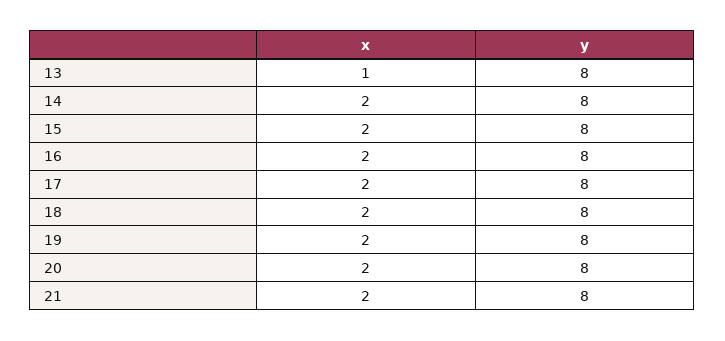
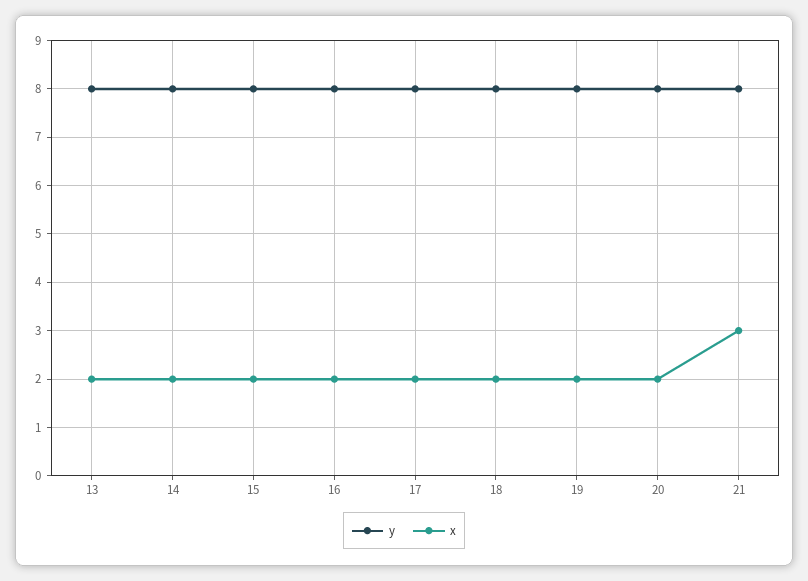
x, 13: 1 -> 2
x, 21: 2 -> 3

